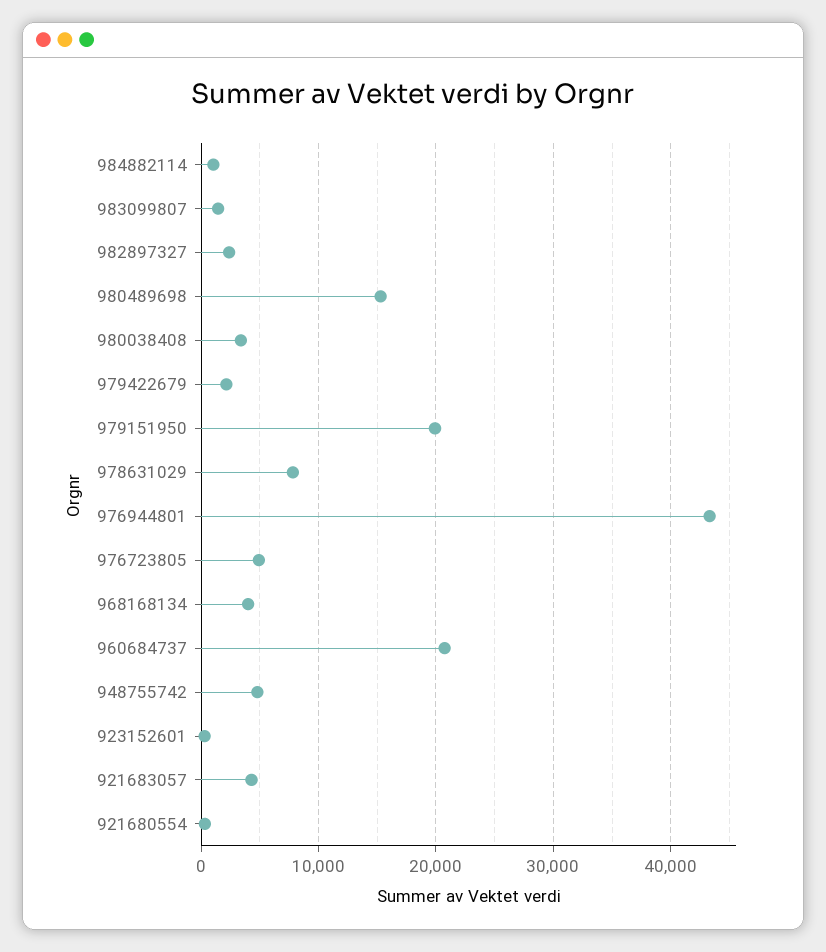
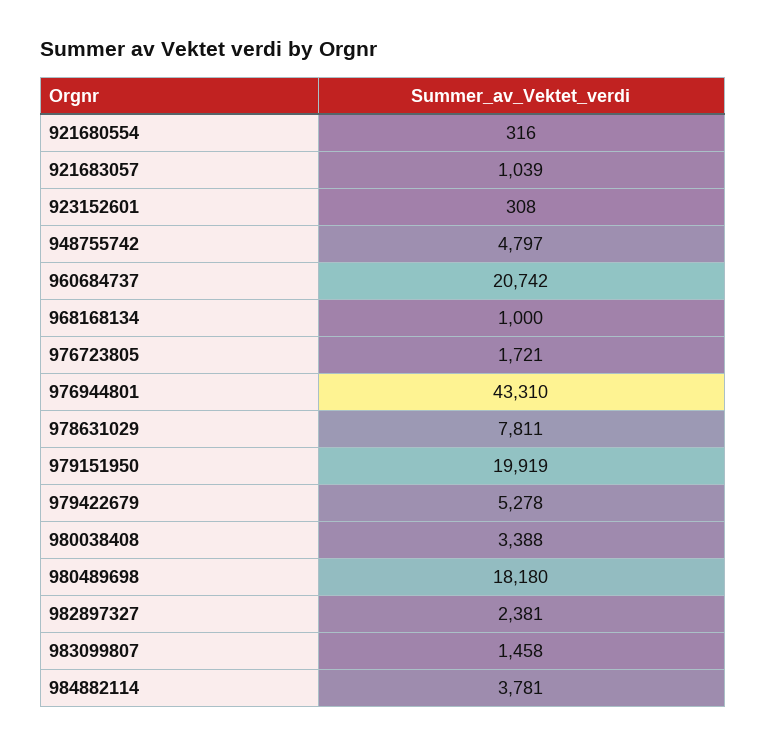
984882114: 1000 -> 3781
980489698: 15000 -> 18180
979422679: 2000 -> 5278
976723805: 5000 -> 1721
968168134: 4000 -> 1000
921683057: 4000 -> 1039

